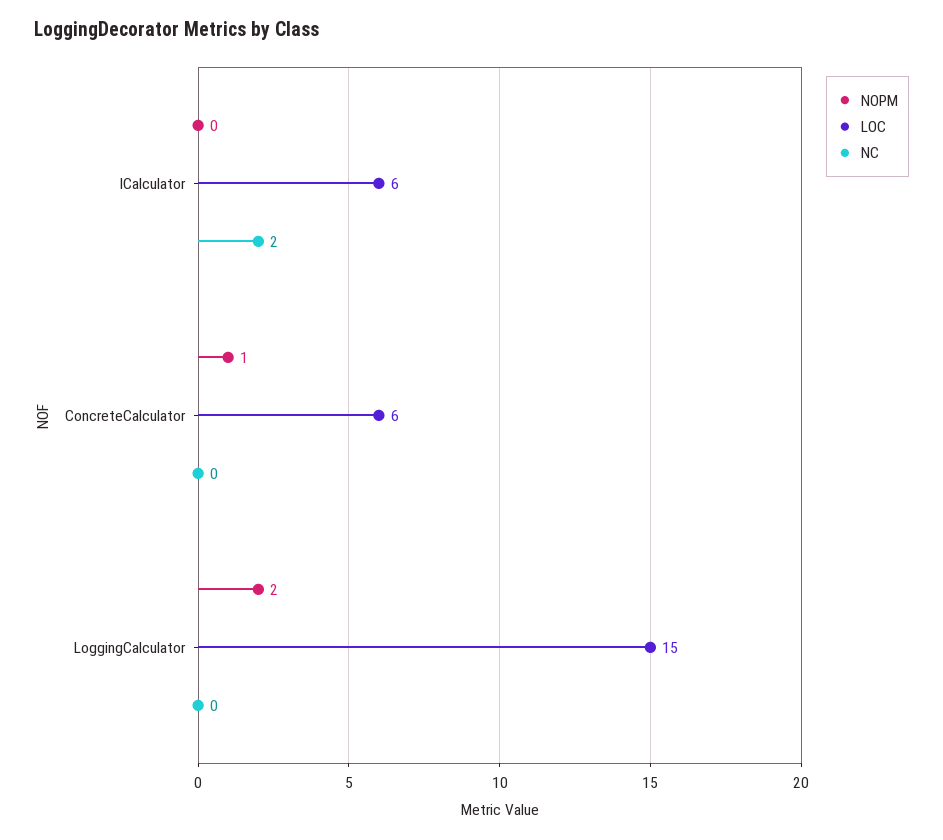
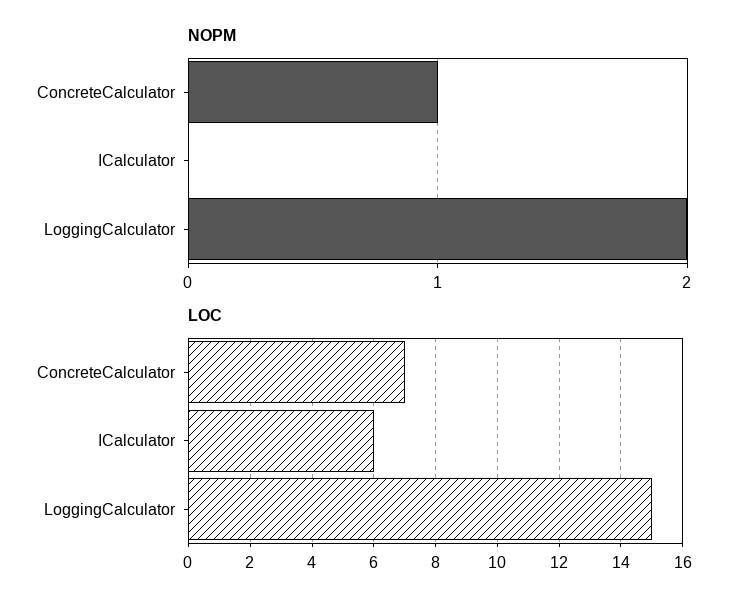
NC, ICalculator: 2 -> none
LOC, ConcreteCalculator: 6 -> 7
NC, ConcreteCalculator: 0 -> none
NC, LoggingCalculator: 0 -> none

